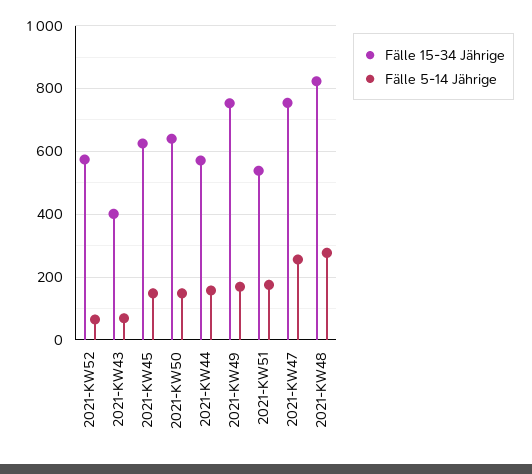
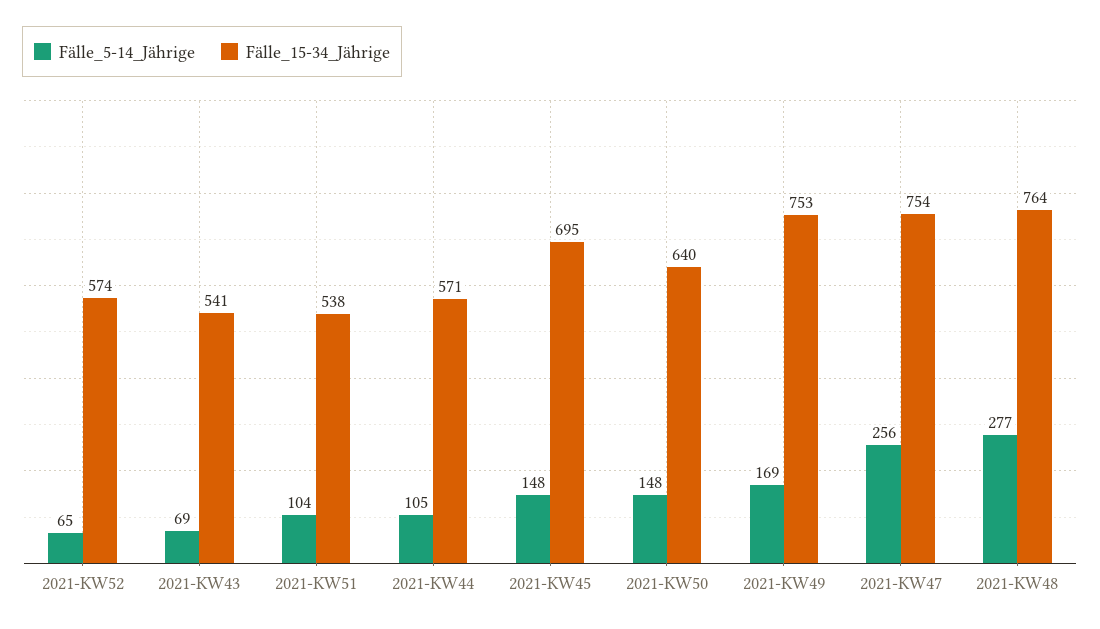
Fälle 15-34 Jährige, 2021-KW43: 400 -> 541
Fälle 15-34 Jährige, 2021-KW45: 620 -> 695
Fälle 5-14 Jährige, 2021-KW44: 160 -> 105
Fälle 5-14 Jährige, 2021-KW51: 180 -> 104
Fälle 15-34 Jährige, 2021-KW48: 820 -> 764

